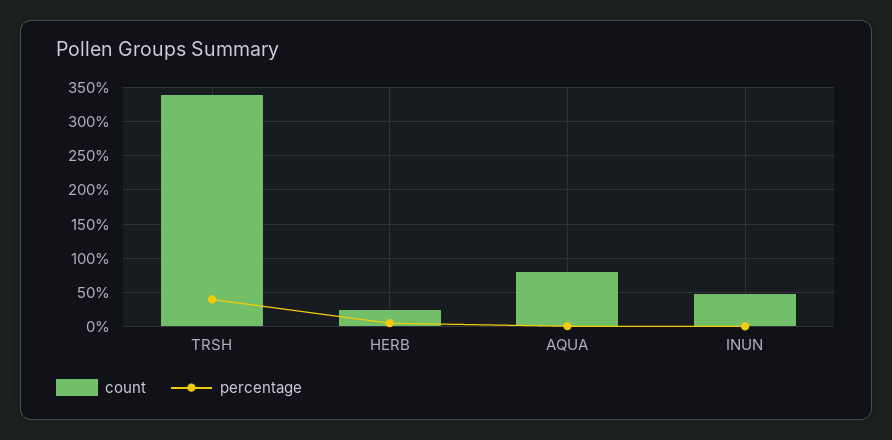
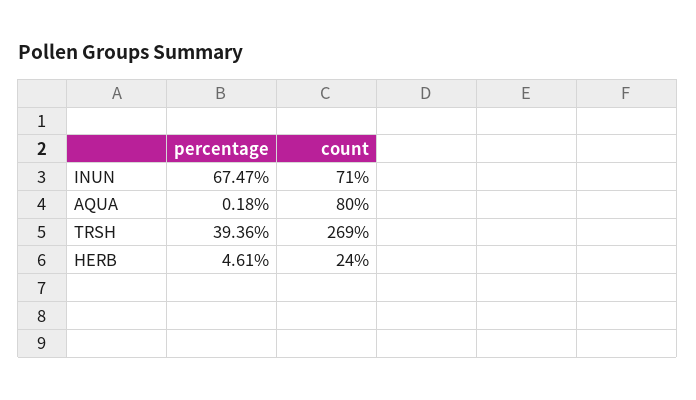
count, TRSH: 340 -> 269
count, INUN: 50 -> 71
percentage, INUN: 0 -> 67.47

